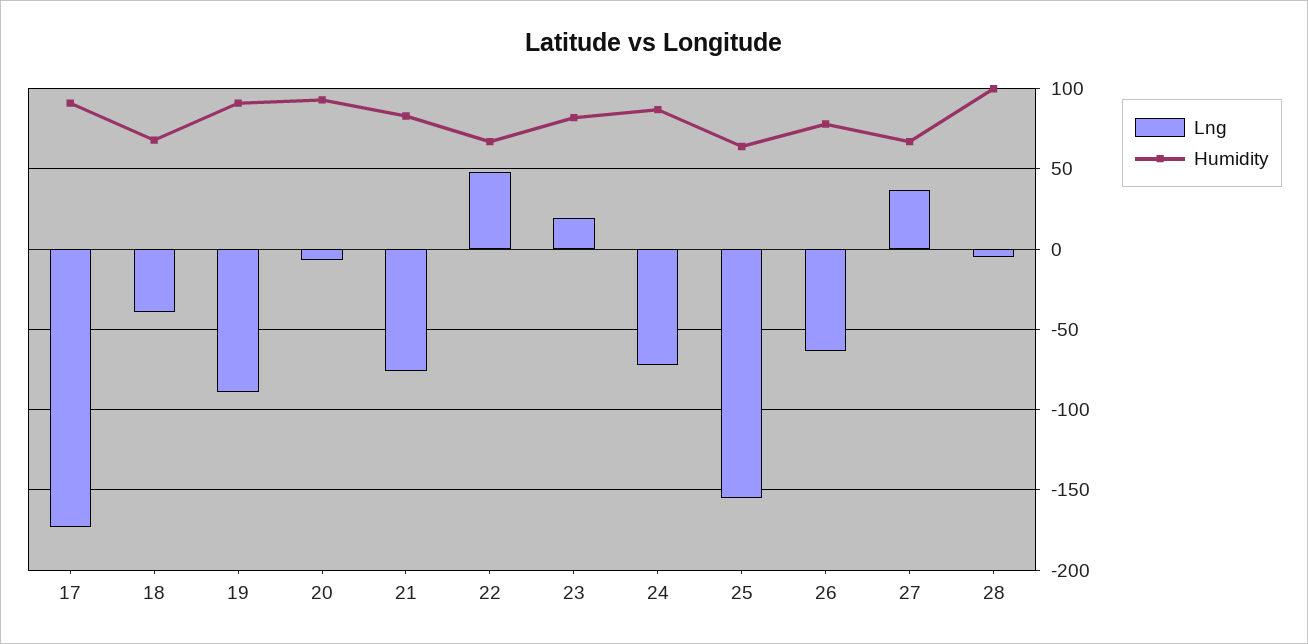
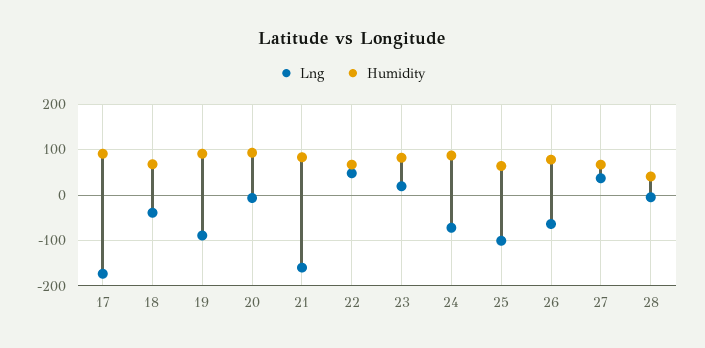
Lng, 21: -75 -> -160
Lng, 25: -155 -> -100
Humidity, 28: 100 -> 40

